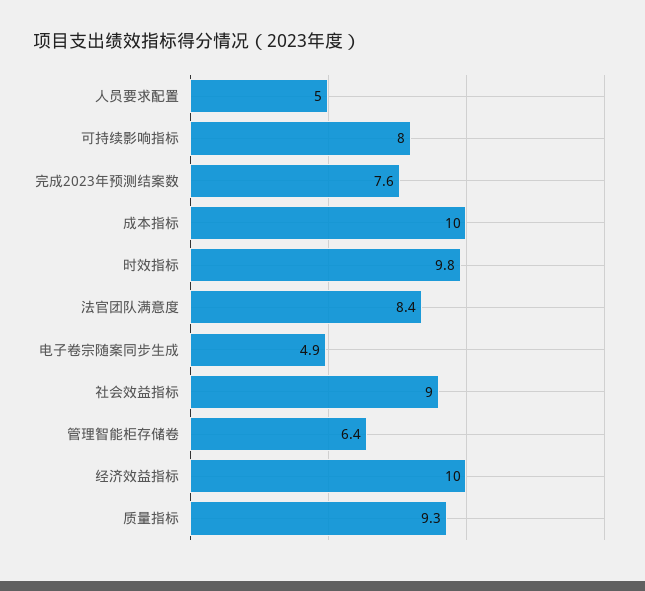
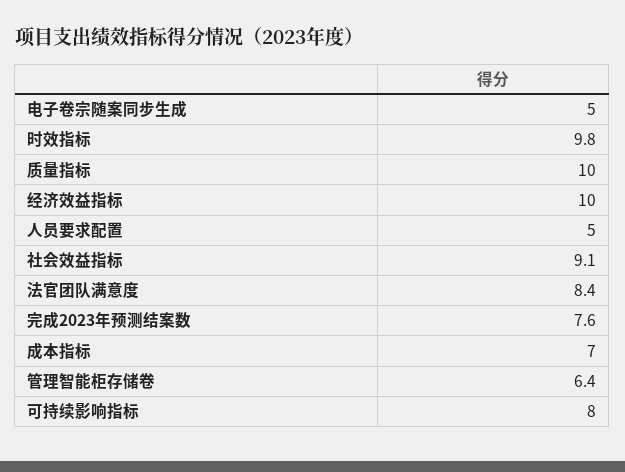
成本指标: 10 -> 7
电子卷宗随案同步生成: 4.9 -> 5
社会效益指标: 9 -> 9.1
质量指标: 9.3 -> 10

